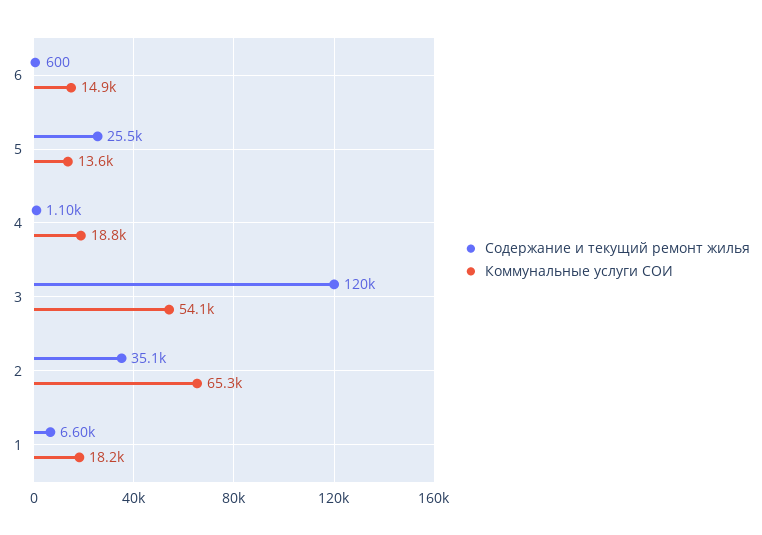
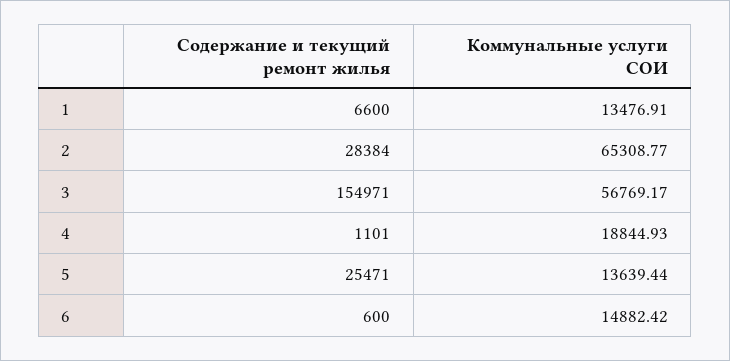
Содержание и текущий ремонт жилья, 3: 120000 -> 154971
Коммунальные услуги СОИ, 3: 54100 -> 56769.17
Содержание и текущий ремонт жилья, 2: 35100 -> 28384
Коммунальные услуги СОИ, 1: 18200 -> 13476.91

